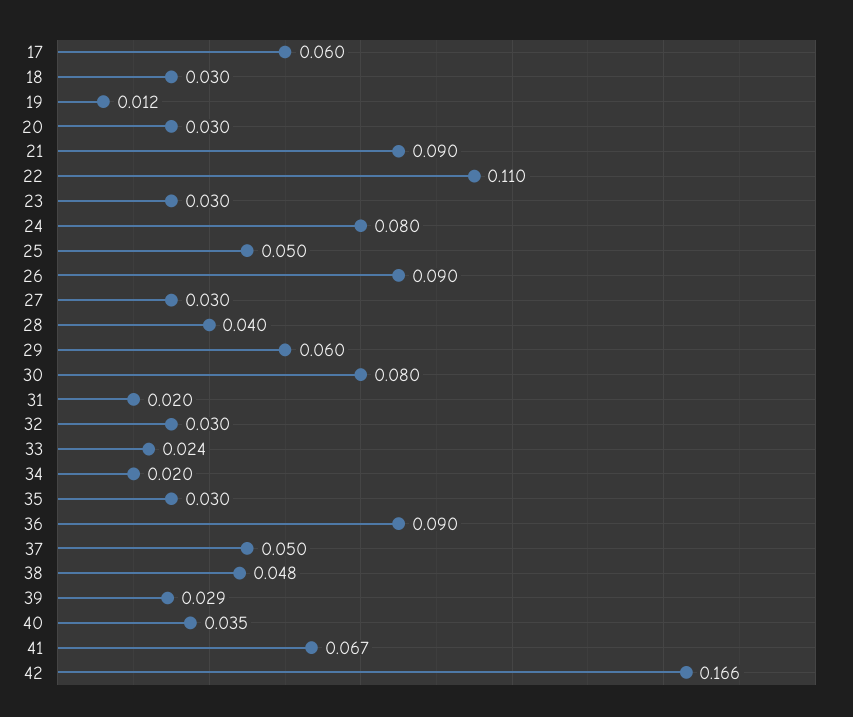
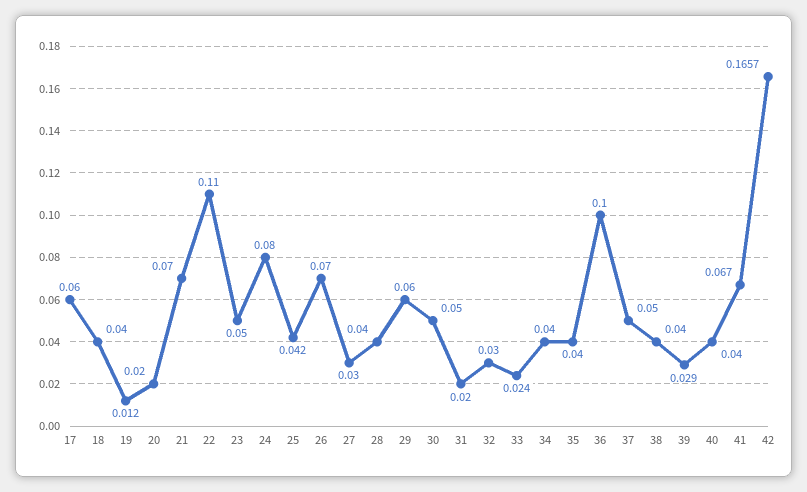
18: 0.03 -> 0.04
20: 0.03 -> 0.02
21: 0.09 -> 0.07
23: 0.03 -> 0.05
25: 0.05 -> 0.042
26: 0.09 -> 0.07
30: 0.08 -> 0.05
34: 0.02 -> 0.04
35: 0.03 -> 0.04
36: 0.09 -> 0.1
38: 0.048 -> 0.04
40: 0.035 -> 0.04

